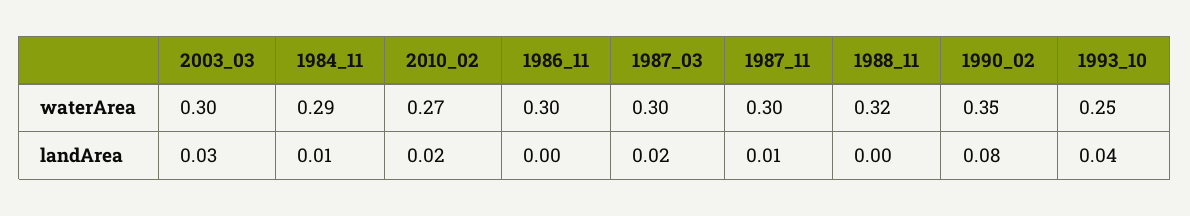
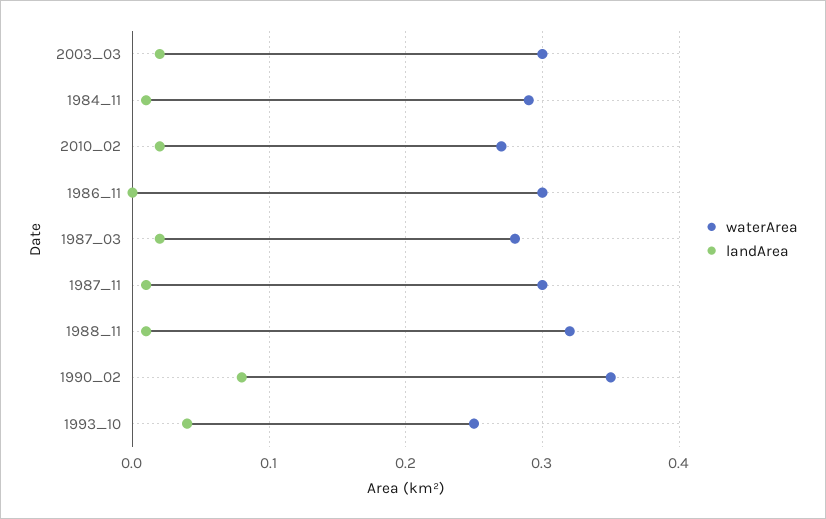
waterArea, 1987_03: 0.3 -> 0.28
landArea, 2003_03: 0.03 -> 0.02
landArea, 1988_11: 0 -> 0.01

